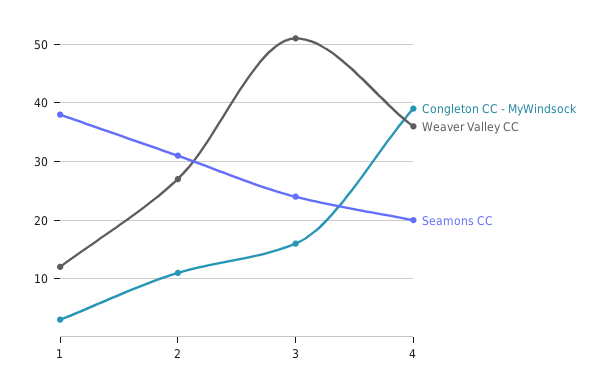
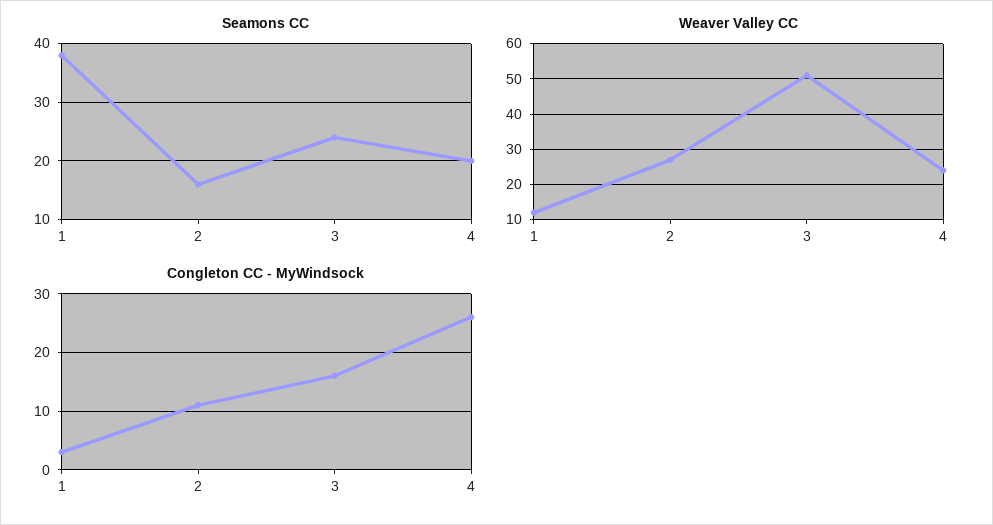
Seamons CC, 2: 30 -> 15
Congleton CC - MyWindsock, 4: 40 -> 25
Weaver Valley CC, 4: 35 -> 25

